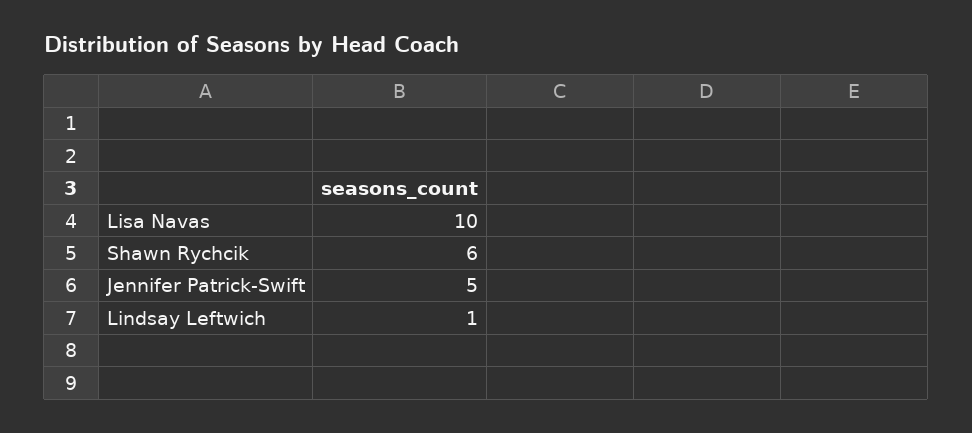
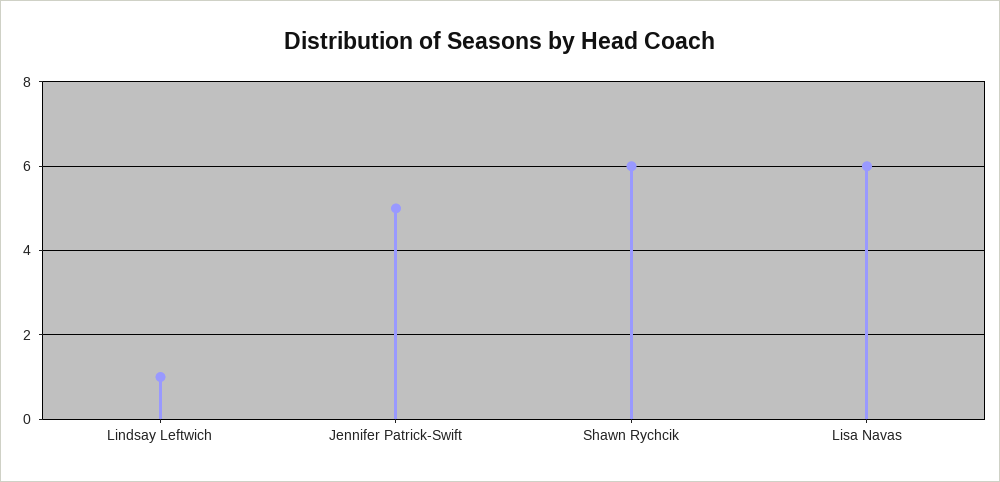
Lisa Navas: 10 -> 6

